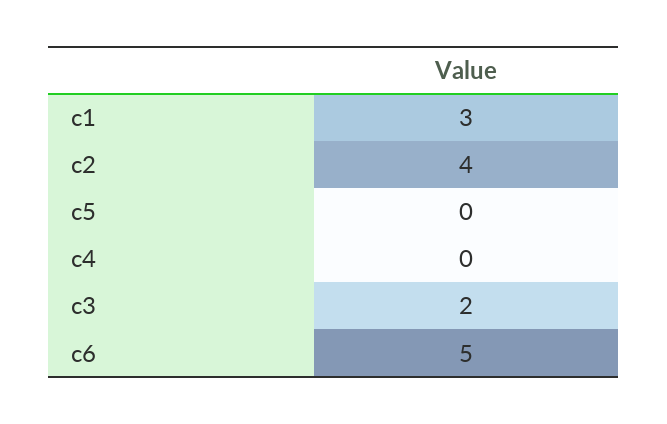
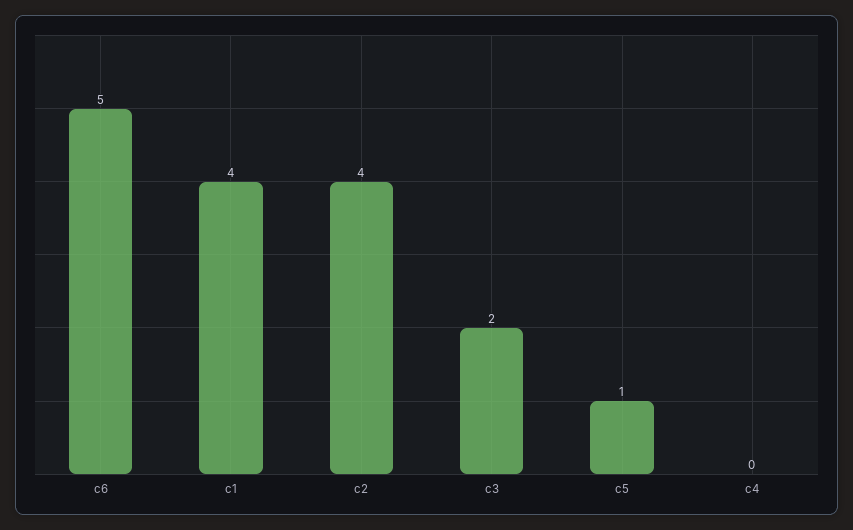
c1: 3 -> 4
c5: 0 -> 1

